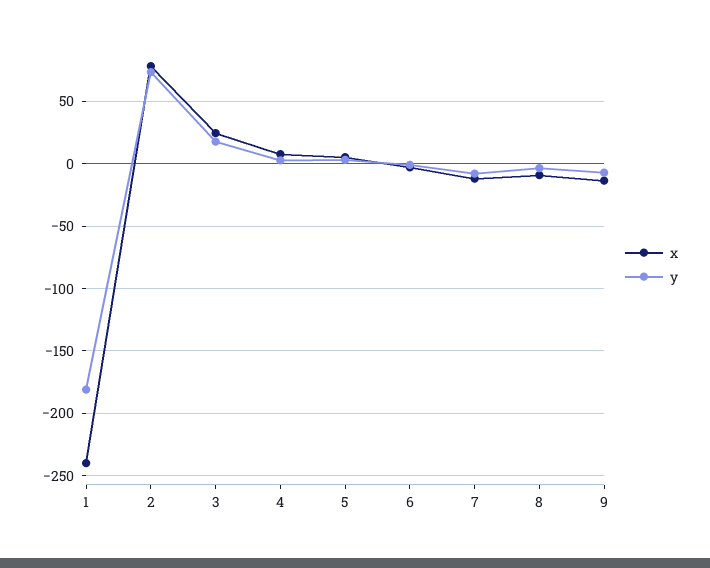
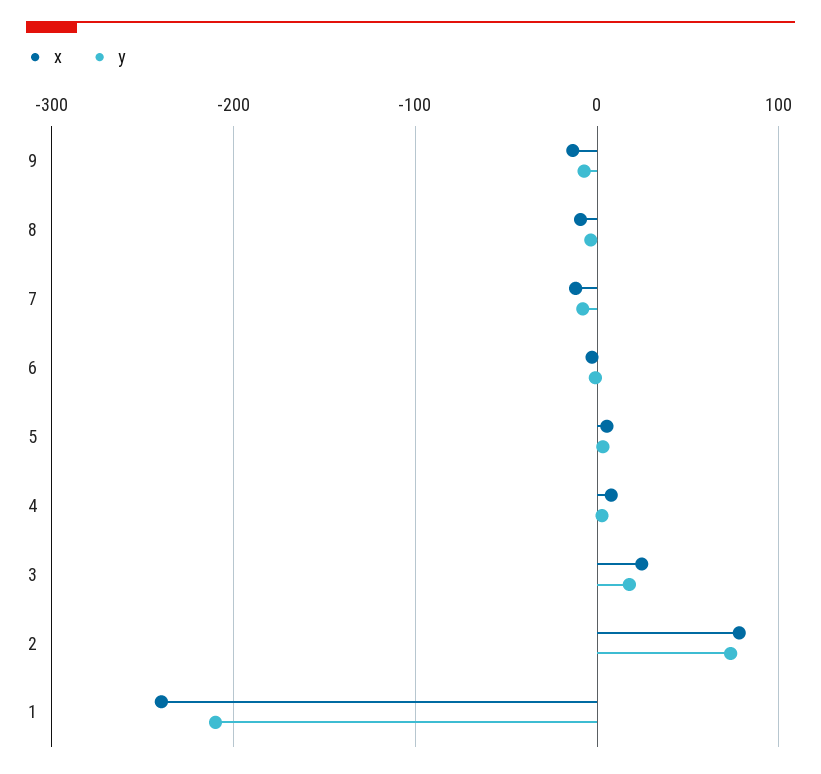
y, 1: -180 -> -210

